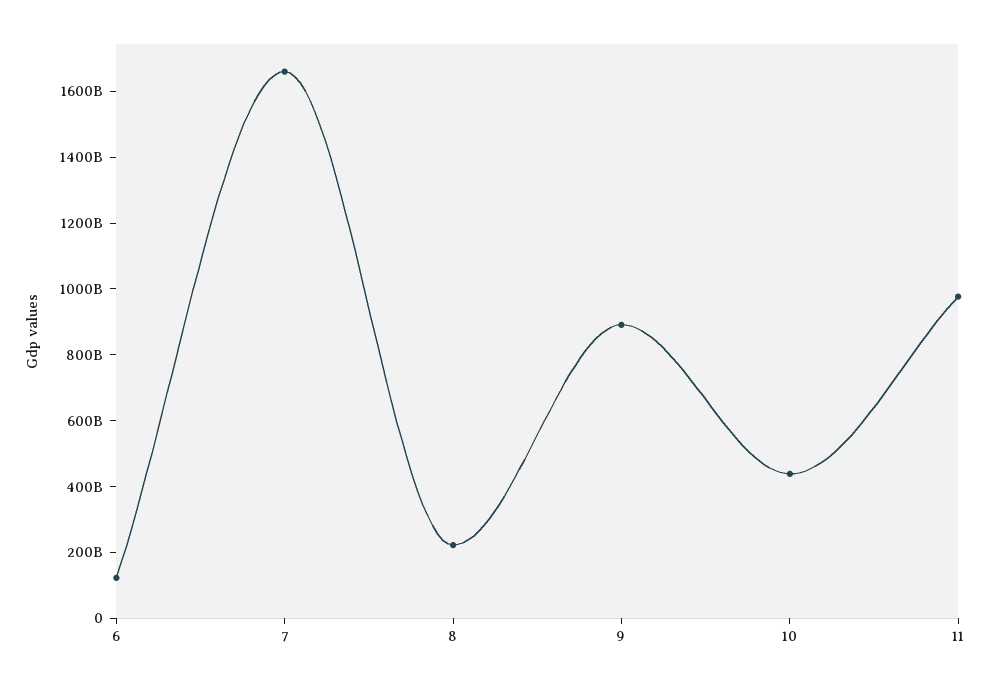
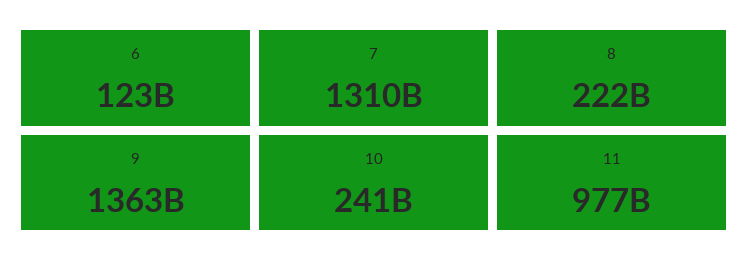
7: 1650000000000 -> 1310000000000
9: 900000000000 -> 1363000000000
10: 450000000000 -> 241000000000

